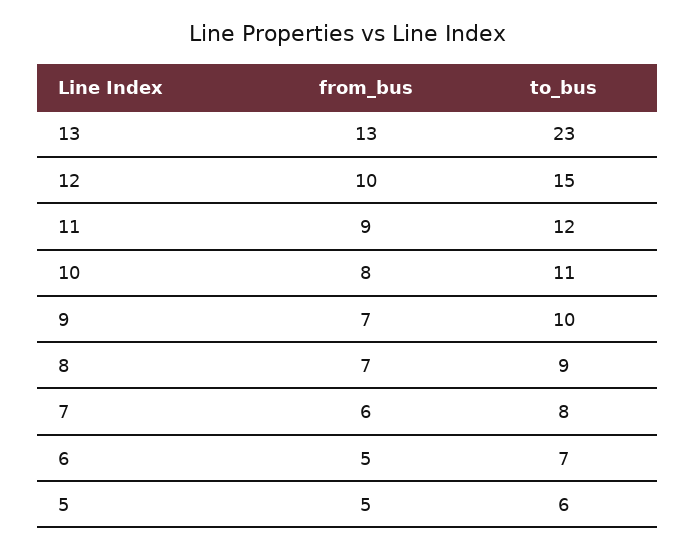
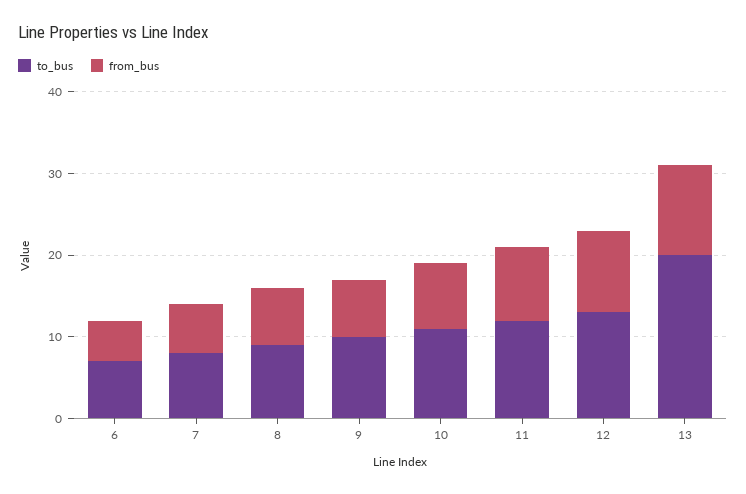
from_bus, 13: 13 -> 11
to_bus, 13: 23 -> 20
to_bus, 12: 15 -> 13
from_bus, 5: 5 -> none
to_bus, 5: 6 -> none

